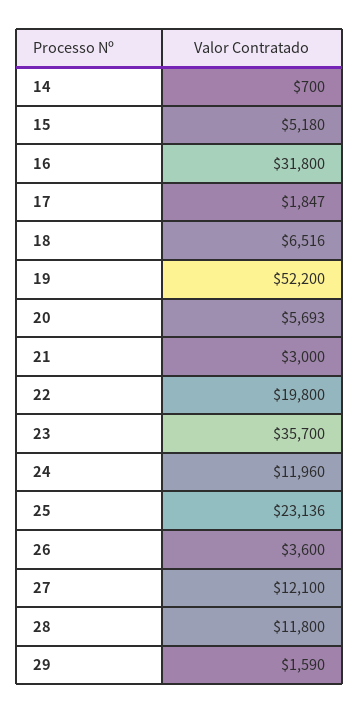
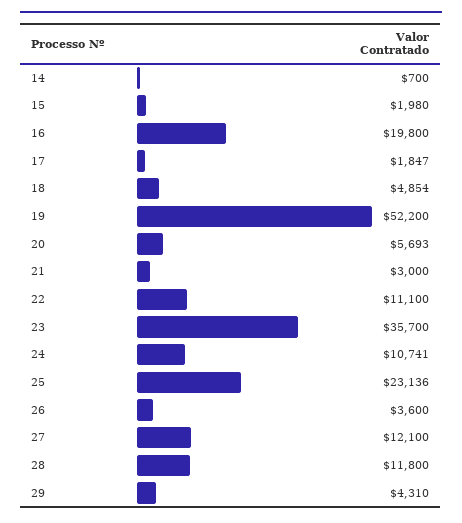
15: 5180 -> 1980
16: 31800 -> 19800
18: 6516 -> 4854
22: 19800 -> 11100
24: 11960 -> 10741
29: 1590 -> 4310

